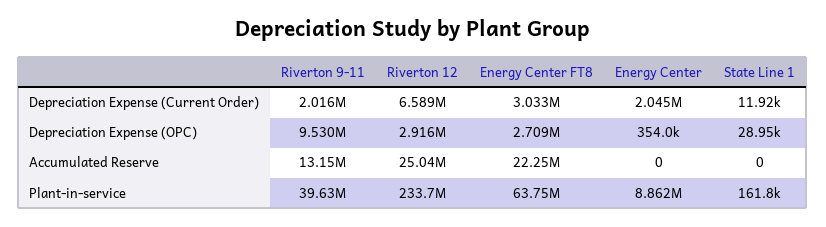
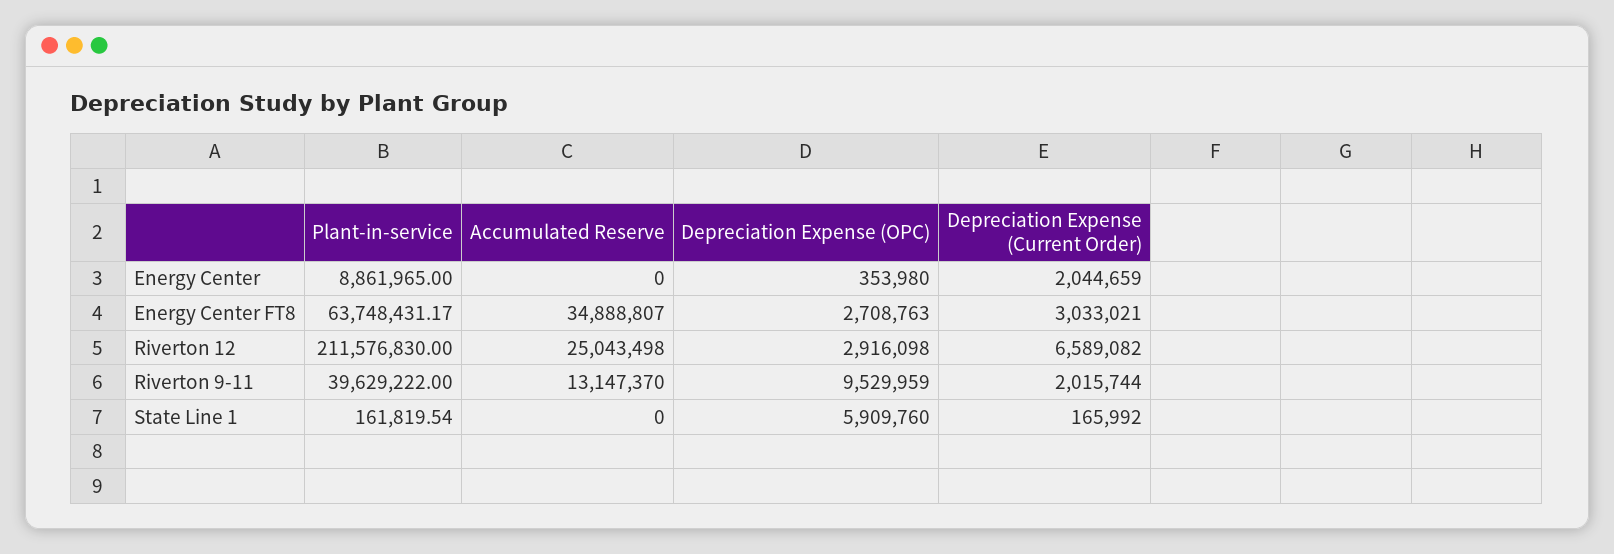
State Line 1, Depreciation Expense (Current Order): 11920 -> 165992
State Line 1, Depreciation Expense (OPC): 28950 -> 5909760
Energy Center FT8, Accumulated Reserve: 22250000 -> 34888807
Riverton 12, Plant-in-service: 233700000 -> 211576830

